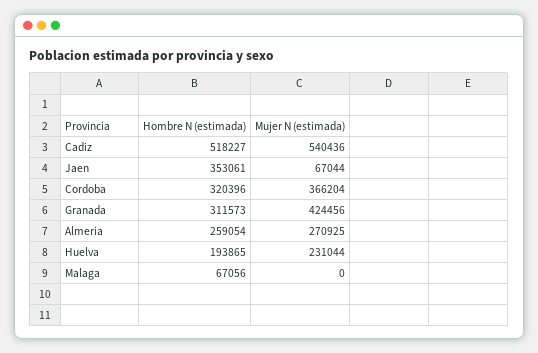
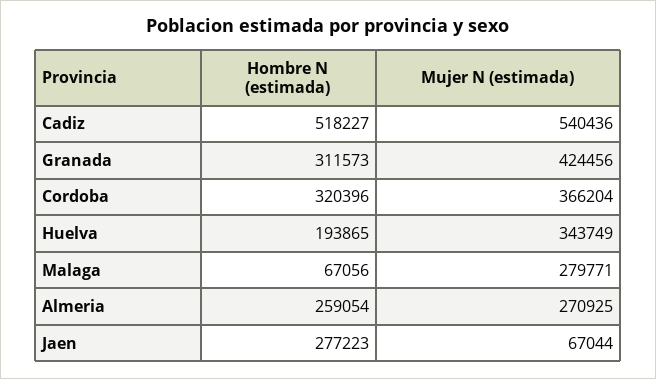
Hombre N (estimada), Jaen: 353061 -> 277223
Mujer N (estimada), Huelva: 231044 -> 343749
Mujer N (estimada), Malaga: 0 -> 279771

